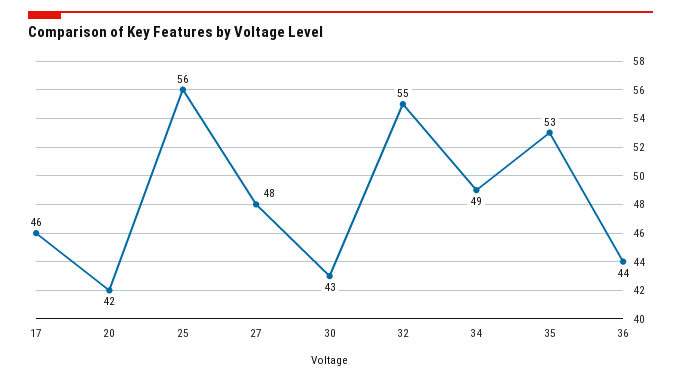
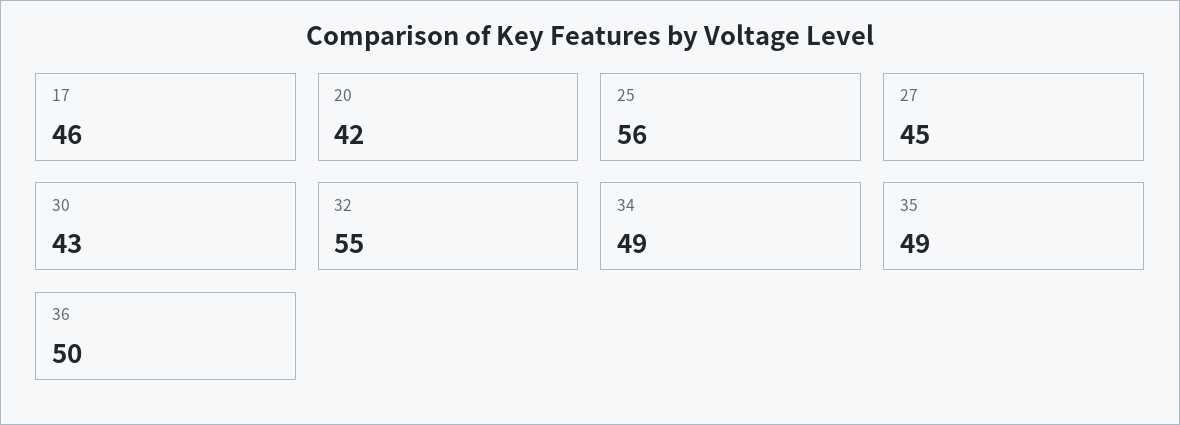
27: 48 -> 45
35: 53 -> 49
36: 44 -> 50

